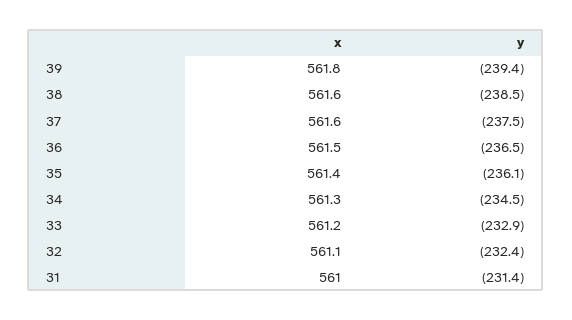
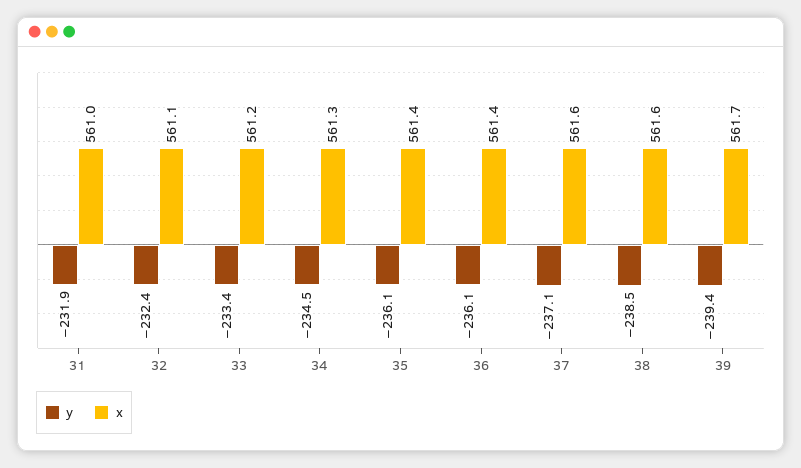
x, 39: 561.8 -> 561.7
y, 37: -237.5 -> -237.1
x, 36: 561.5 -> 561.4
y, 36: -236.5 -> -236.1
y, 33: -232.9 -> -233.4
y, 31: -231.4 -> -231.9

